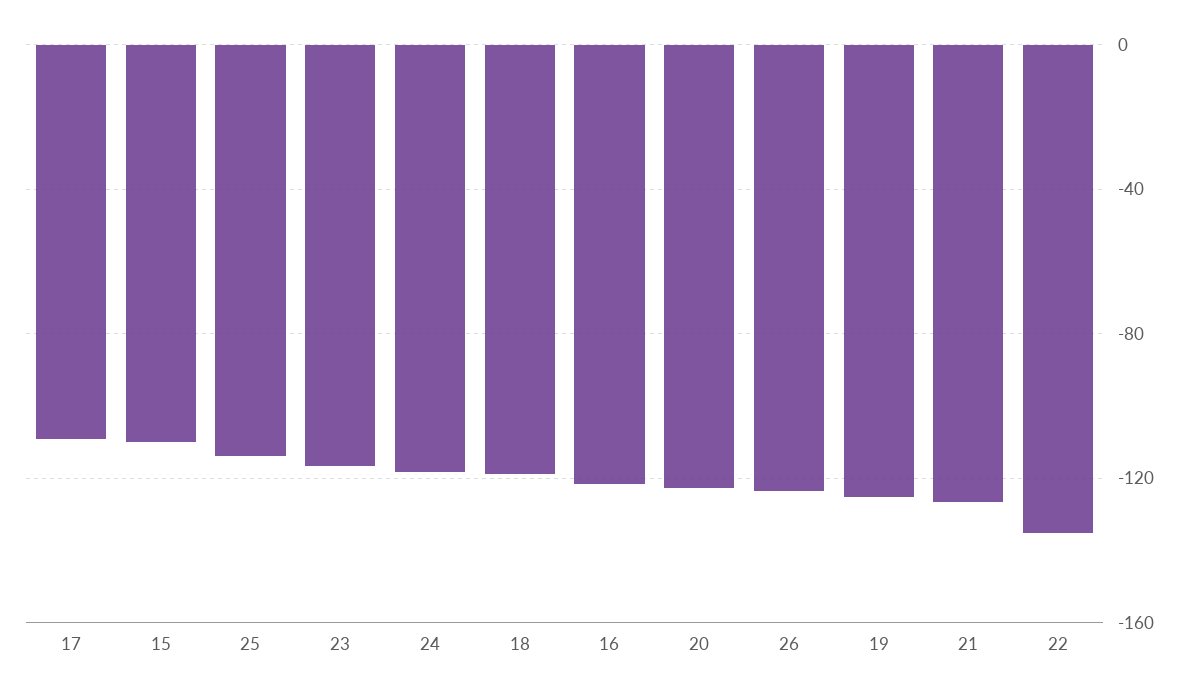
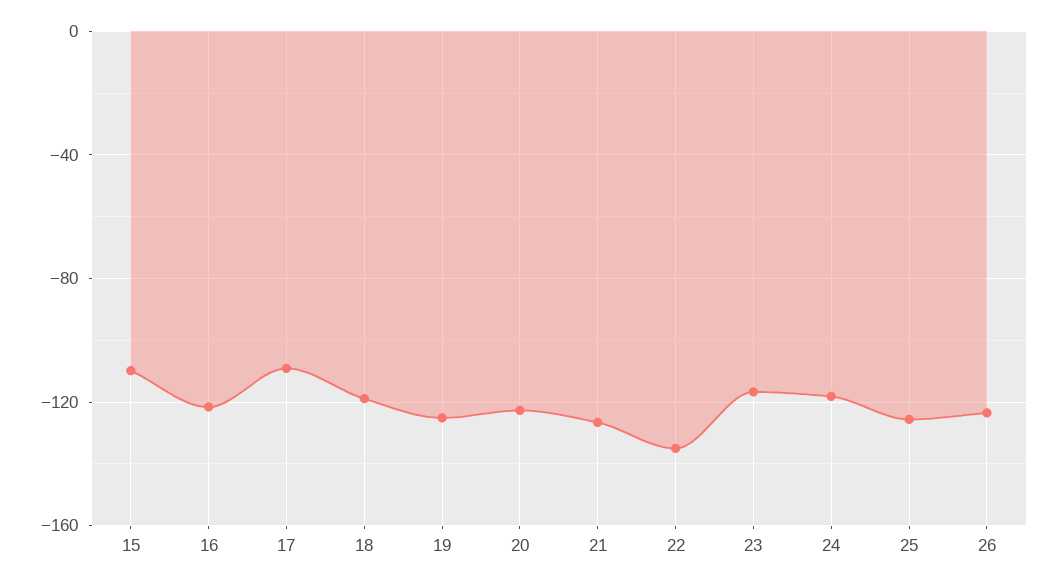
25: -115 -> -125

